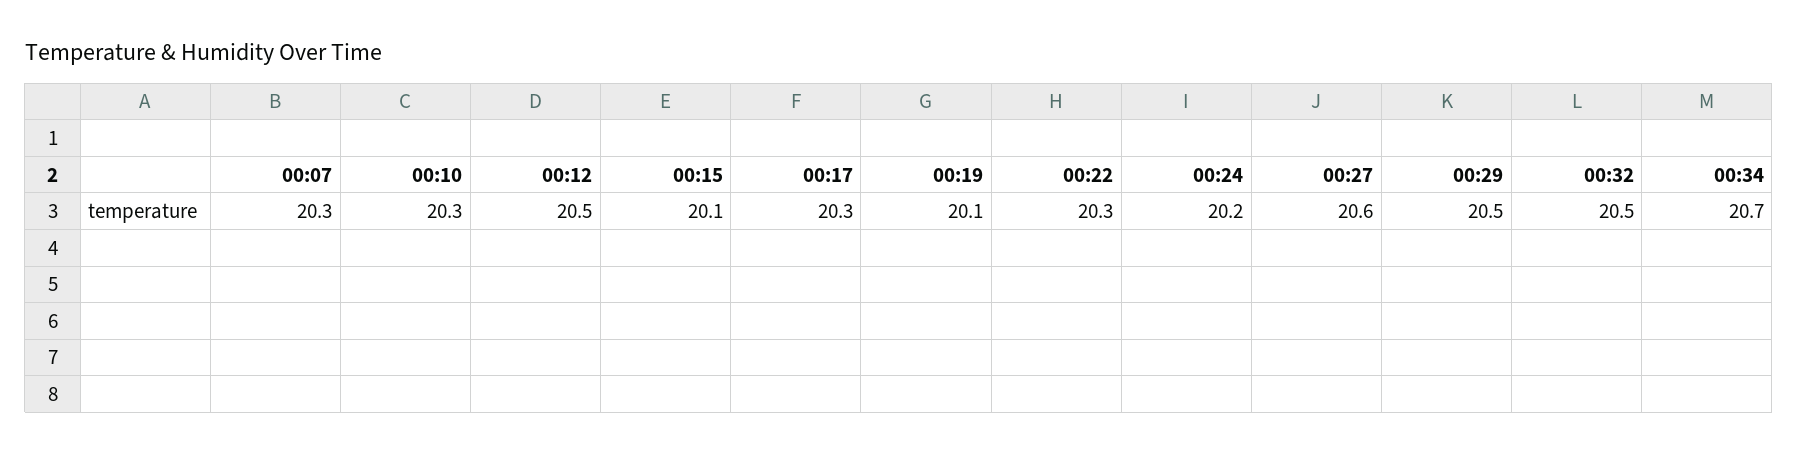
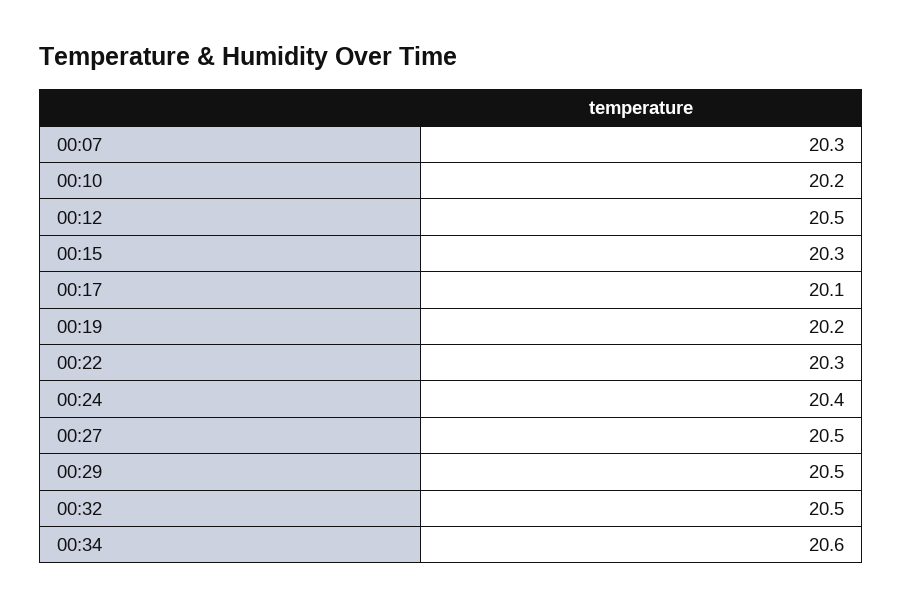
00:10: 20.3 -> 20.2
00:15: 20.1 -> 20.3
00:17: 20.3 -> 20.1
00:19: 20.1 -> 20.2
00:24: 20.2 -> 20.4
00:27: 20.6 -> 20.5
00:34: 20.7 -> 20.6

